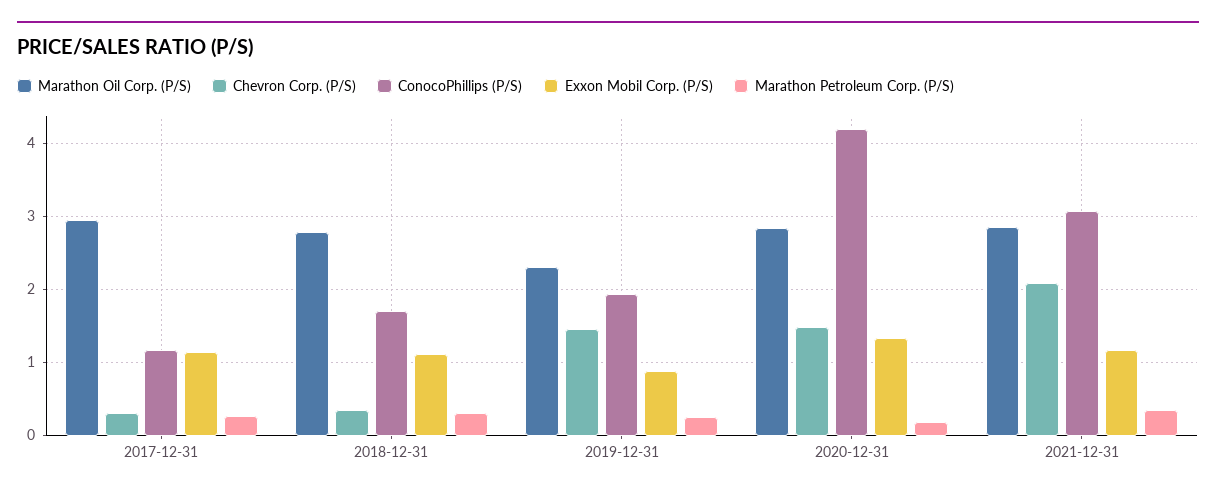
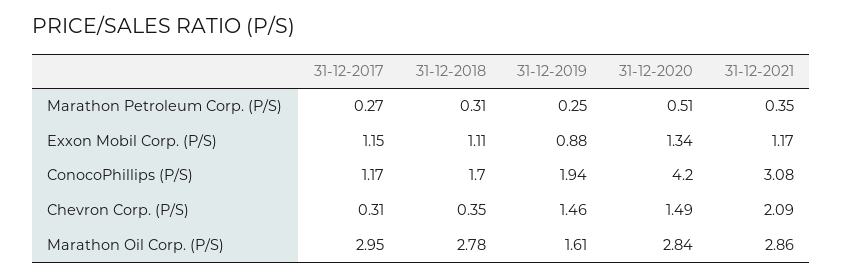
Marathon Oil Corp. (P/S), 2019-12-31: 2.3 -> 1.61
Marathon Petroleum Corp. (P/S), 2020-12-31: 0.2 -> 0.51

